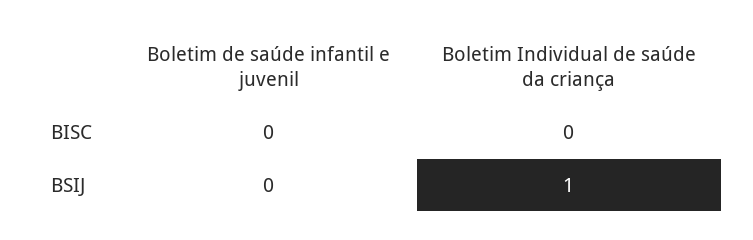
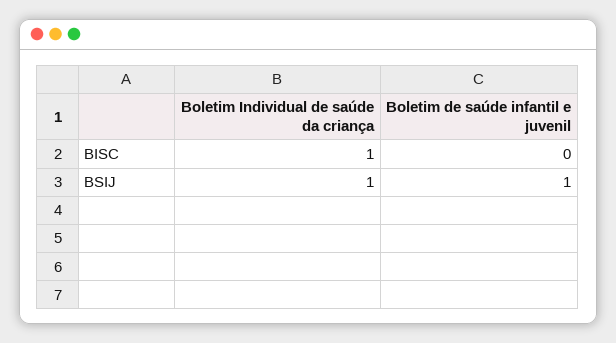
Boletim Individual de saúde da criança, BISC: 0 -> 1
Boletim de saúde infantil e juvenil, BSIJ: 0 -> 1

